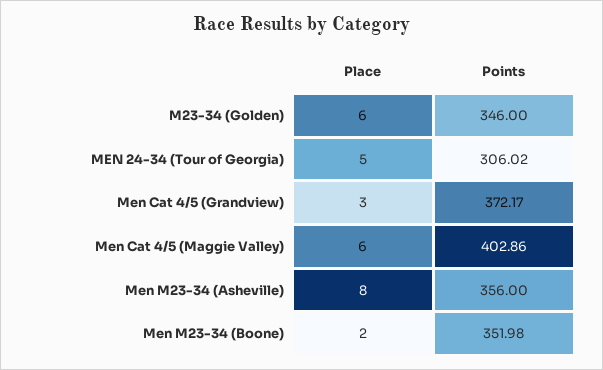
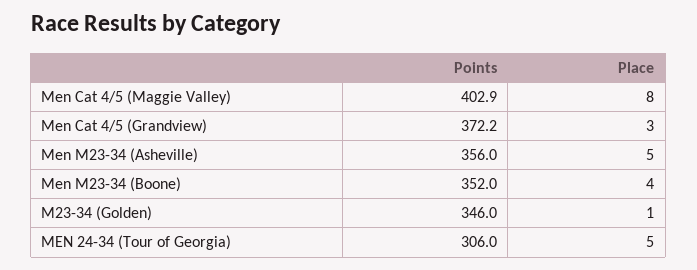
Place, M23-34 (Golden): 6 -> 1
Place, Men Cat 4/5 (Maggie Valley): 6 -> 8
Place, Men M23-34 (Asheville): 8 -> 5
Place, Men M23-34 (Boone): 2 -> 4

